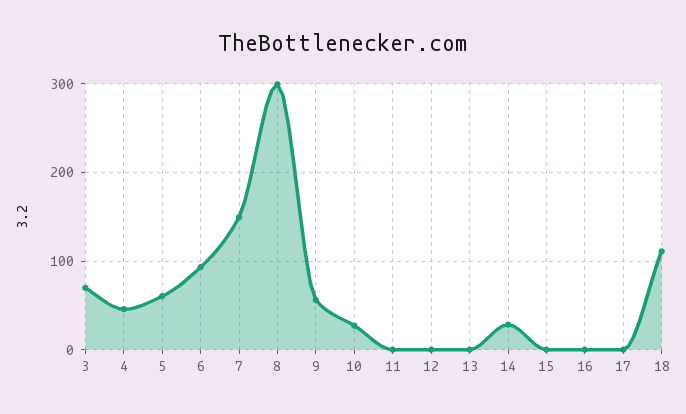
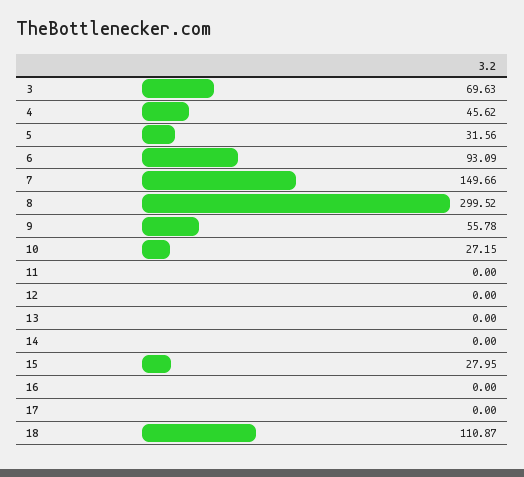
5: 60 -> 31.56
14: 30 -> 0
15: 0 -> 27.95

